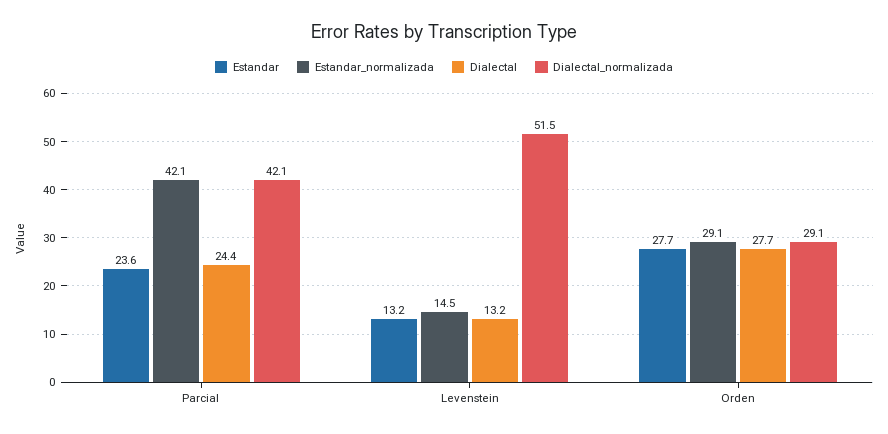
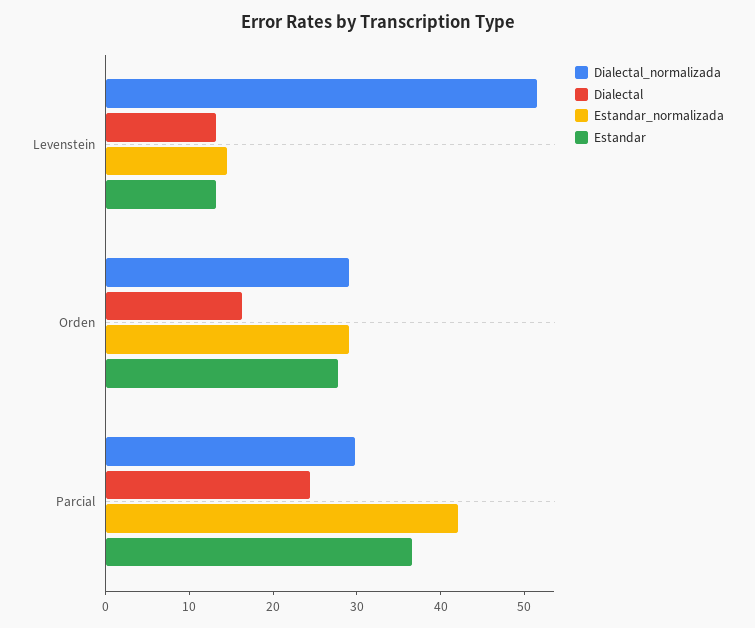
Estandar, Parcial: 23.6 -> 36
Dialectal_normalizada, Parcial: 42.1 -> 30
Dialectal, Orden: 27.7 -> 16

